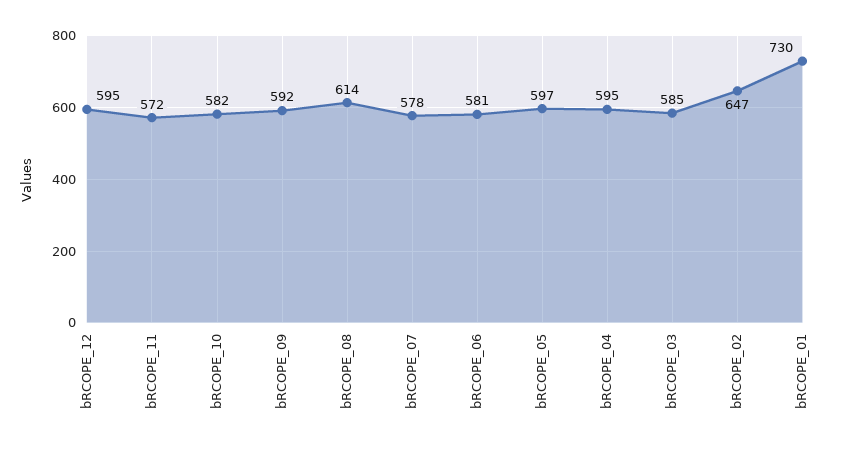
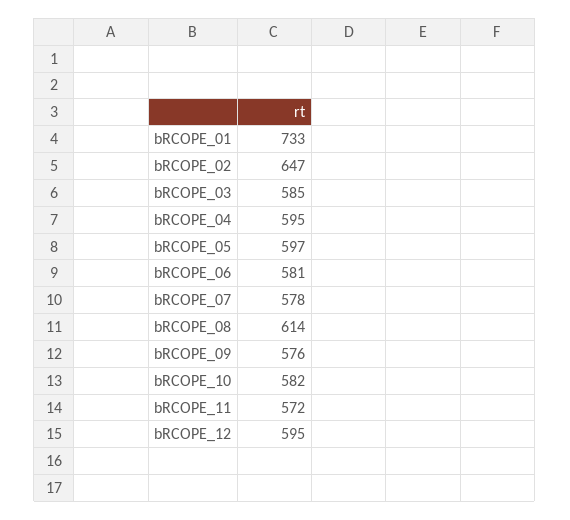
bRCOPE_09: 592 -> 576
bRCOPE_01: 730 -> 733

